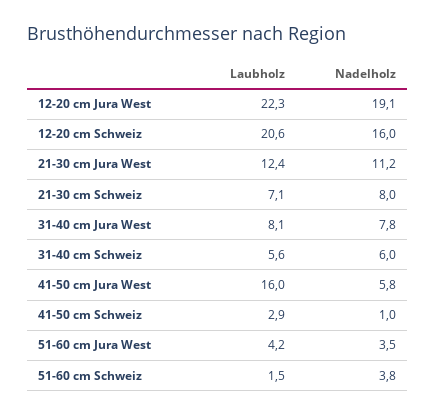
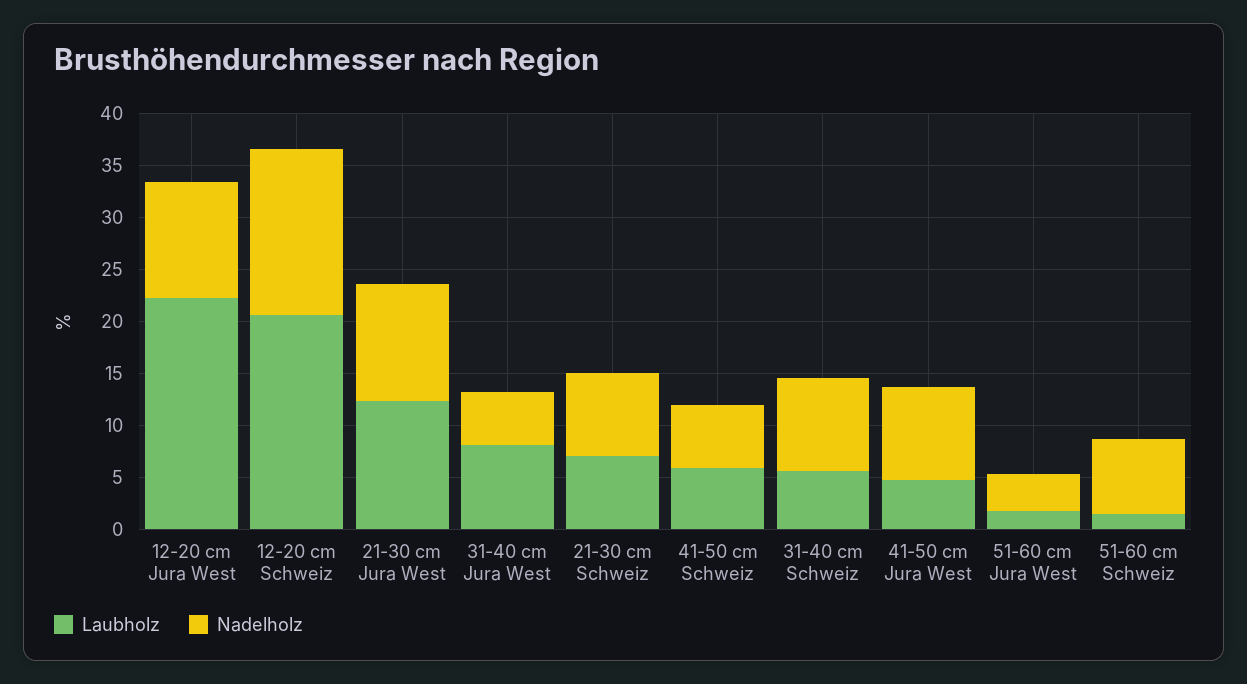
Nadelholz, 12-20 cm Jura West: 19.1 -> 11
Nadelholz, 31-40 cm Jura West: 7.8 -> 5
Nadelholz, 31-40 cm Schweiz: 6 -> 9
Laubholz, 41-50 cm Jura West: 16 -> 5
Nadelholz, 41-50 cm Jura West: 5.8 -> 9
Laubholz, 41-50 cm Schweiz: 2.9 -> 6
Nadelholz, 41-50 cm Schweiz: 1 -> 6
Laubholz, 51-60 cm Jura West: 4.2 -> 2
Nadelholz, 51-60 cm Schweiz: 3.8 -> 7

